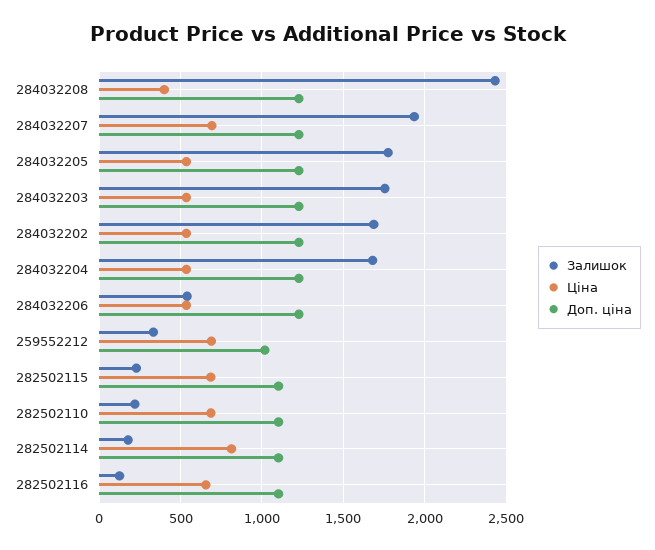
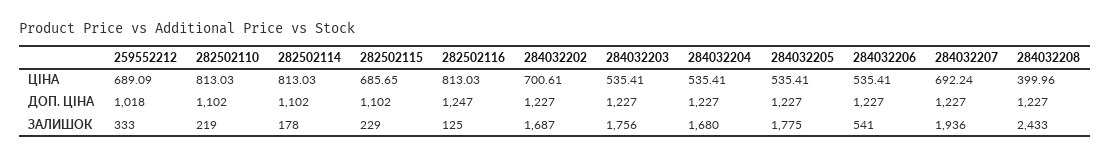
Ціна, 284032202: 550 -> 700.61
Ціна, 282502110: 700 -> 813.03
Ціна, 282502116: 650 -> 813.03
Доп. ціна, 282502116: 1100 -> 1247

